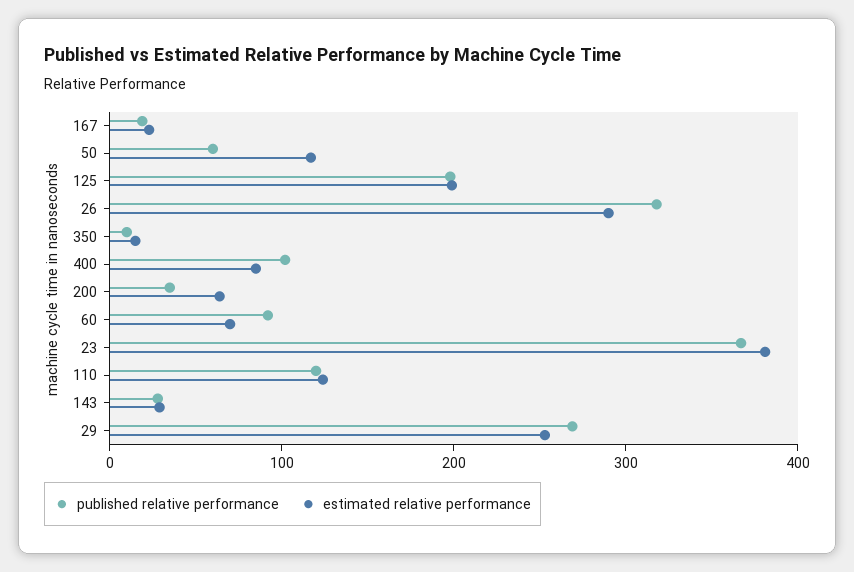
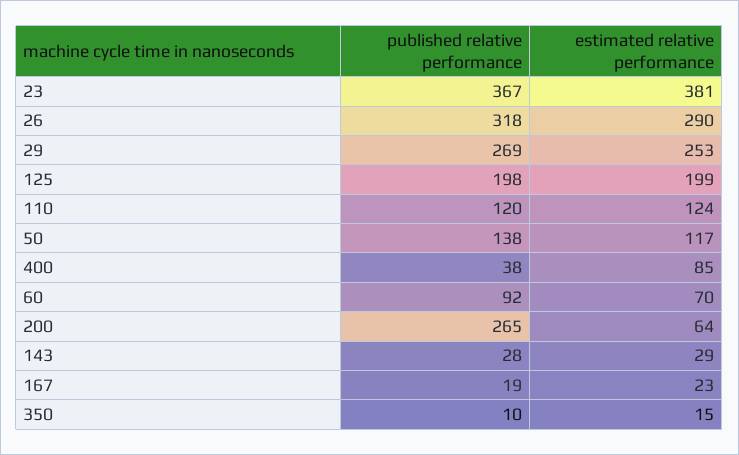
published relative performance, 50: 60 -> 138
published relative performance, 400: 100 -> 38
published relative performance, 200: 40 -> 265

